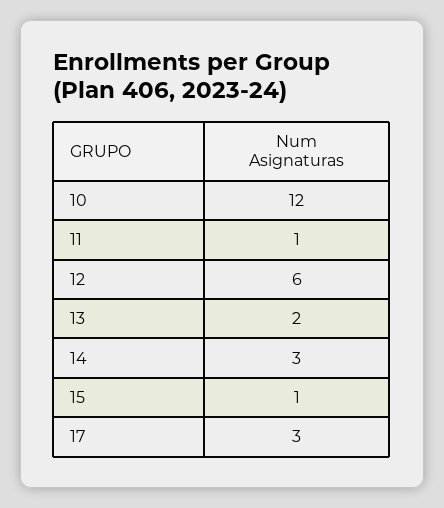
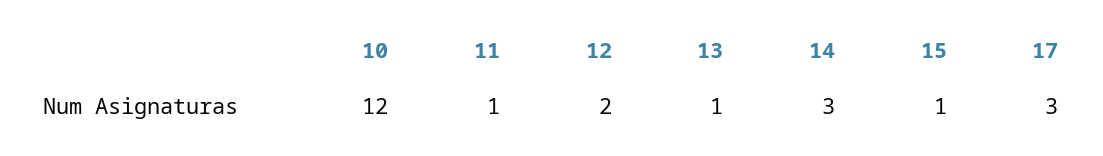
12: 6 -> 2
13: 2 -> 1

